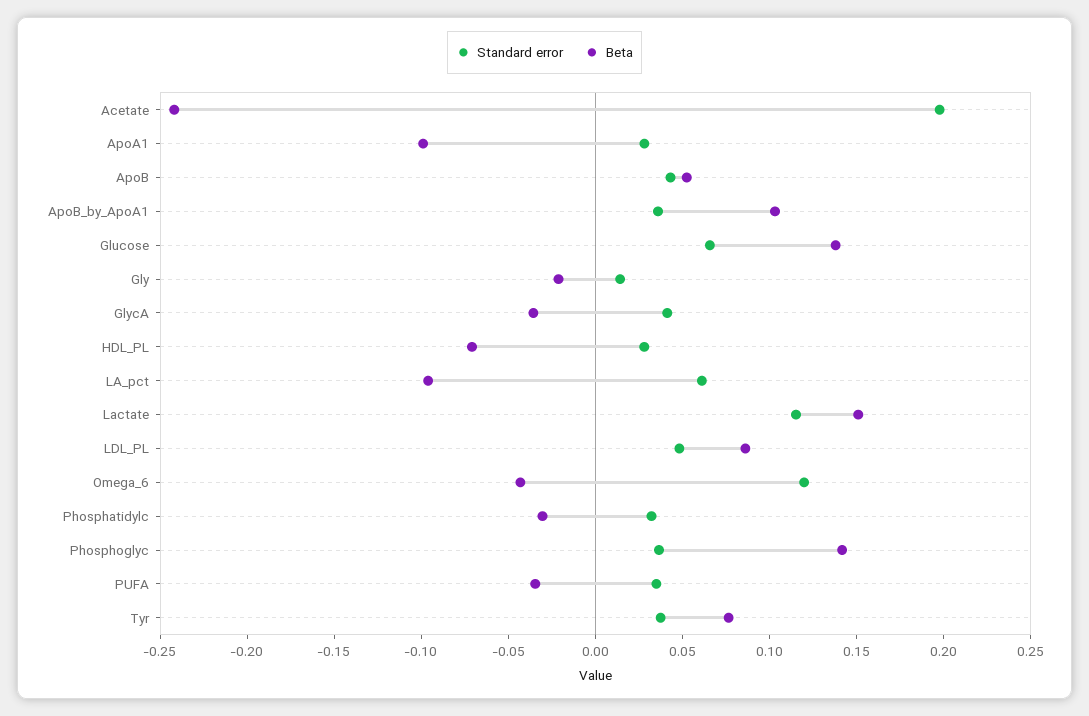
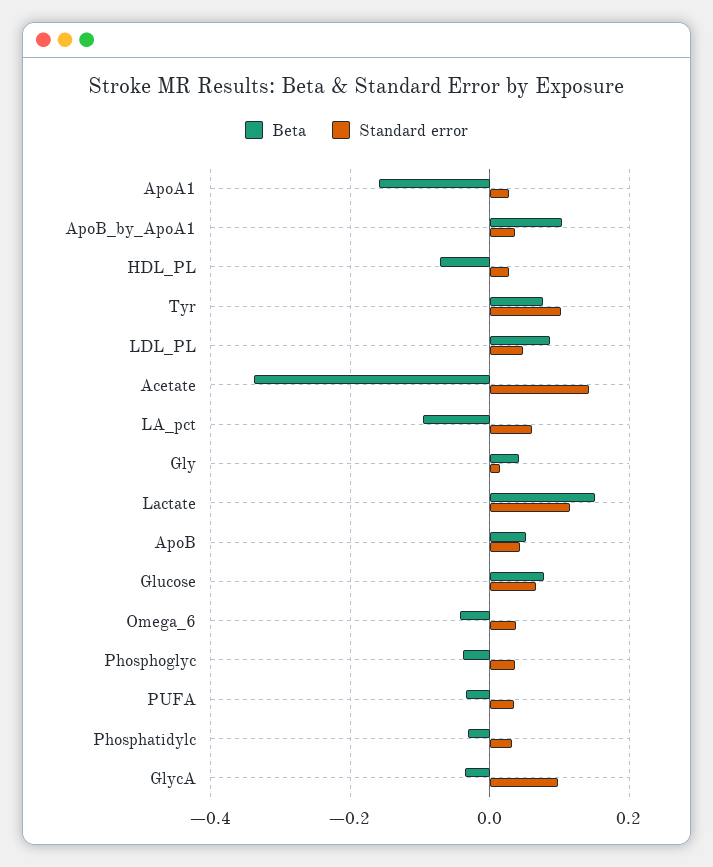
Standard error, Acetate: 0.2 -> 0.14
Beta, Acetate: -0.24 -> -0.34
Beta, ApoA1: -0.1 -> -0.16
Beta, Glucose: 0.14 -> 0.08
Beta, Gly: -0.02 -> 0.04
Standard error, GlycA: 0.04 -> 0.1
Standard error, Omega_6: 0.12 -> 0.04
Beta, Phosphoglyc: 0.14 -> -0.04
Standard error, Tyr: 0.04 -> 0.1

